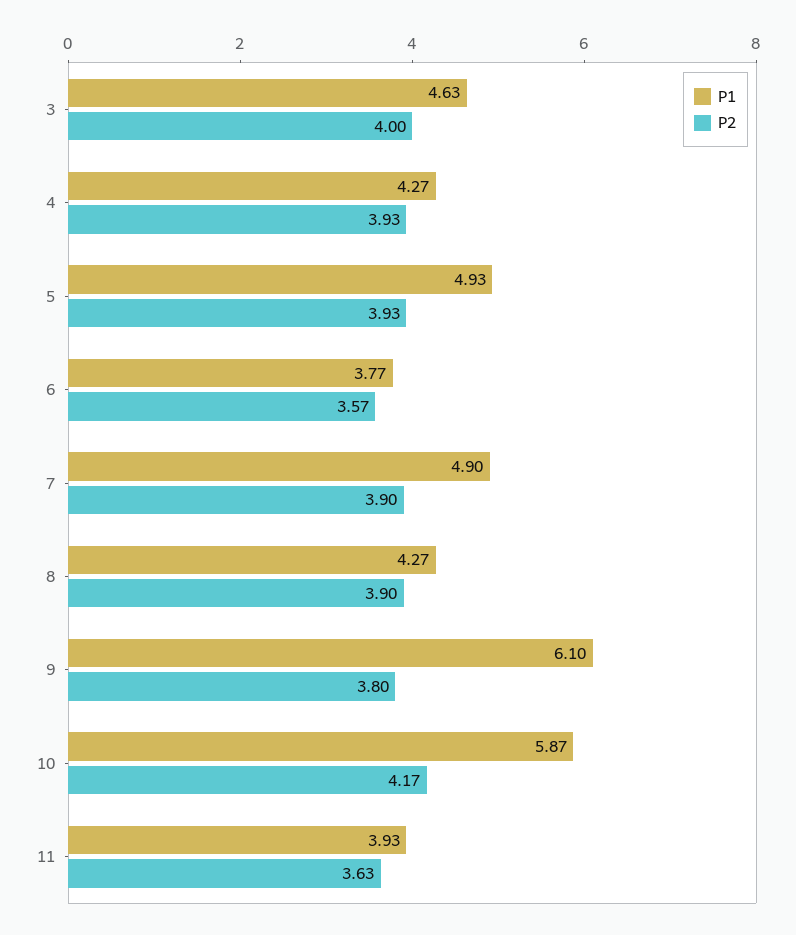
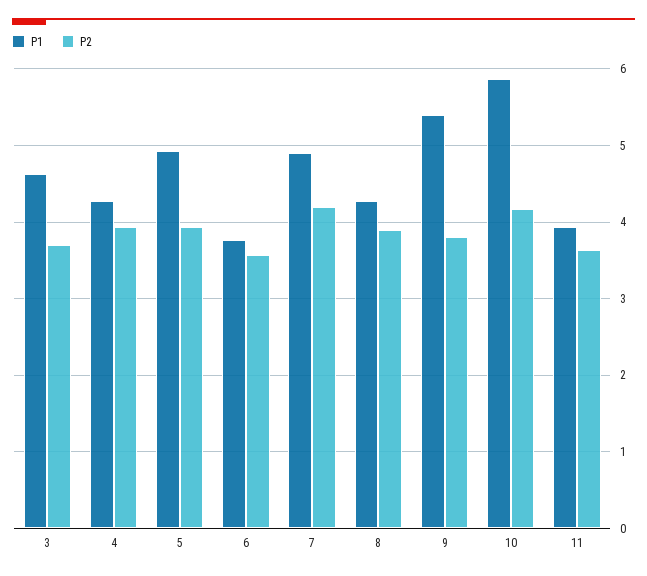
P2, 3: 4 -> 3.7
P2, 7: 3.9 -> 4.2
P1, 9: 6.1 -> 5.4

